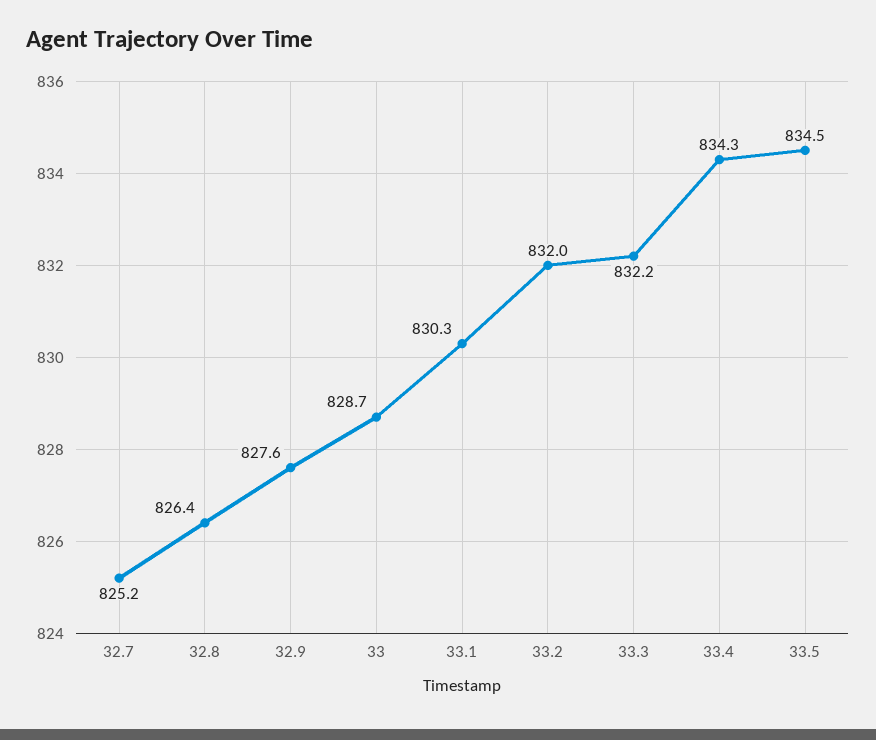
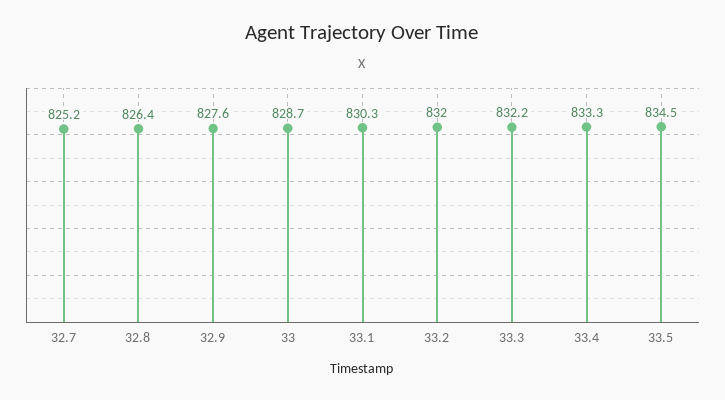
33.4: 834.3 -> 833.3

